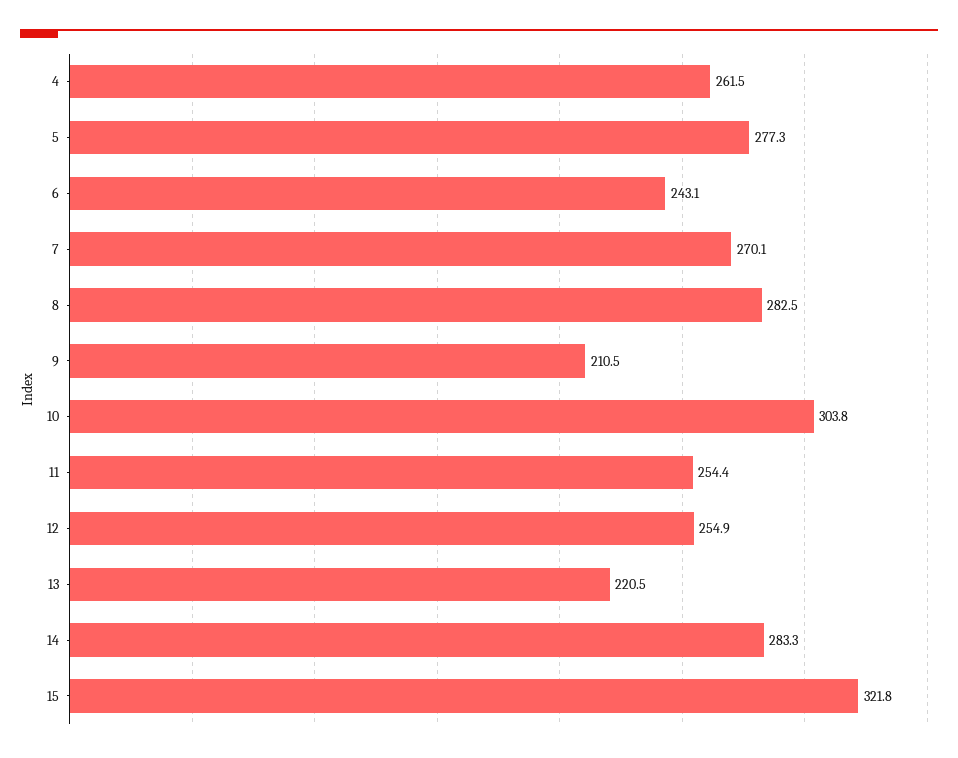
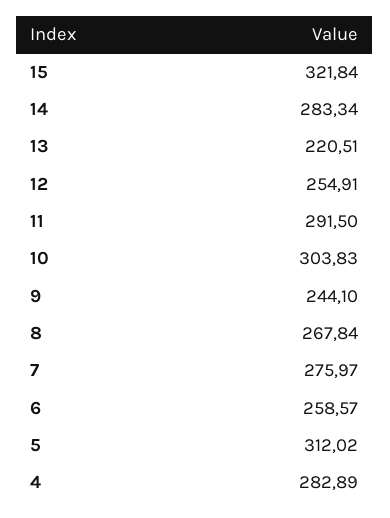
4: 261.5 -> 282.89
5: 277.3 -> 312.02
6: 243.1 -> 258.57
7: 270.1 -> 275.97
8: 282.5 -> 267.84
9: 210.5 -> 244.1
11: 254.4 -> 291.5

